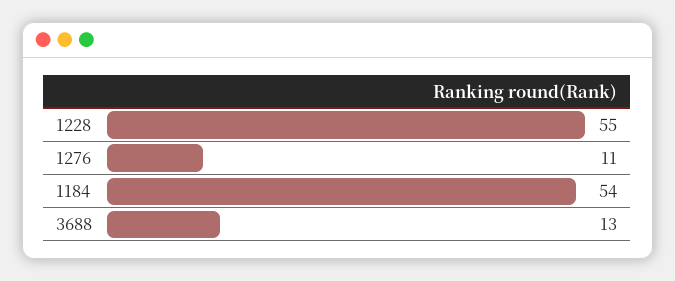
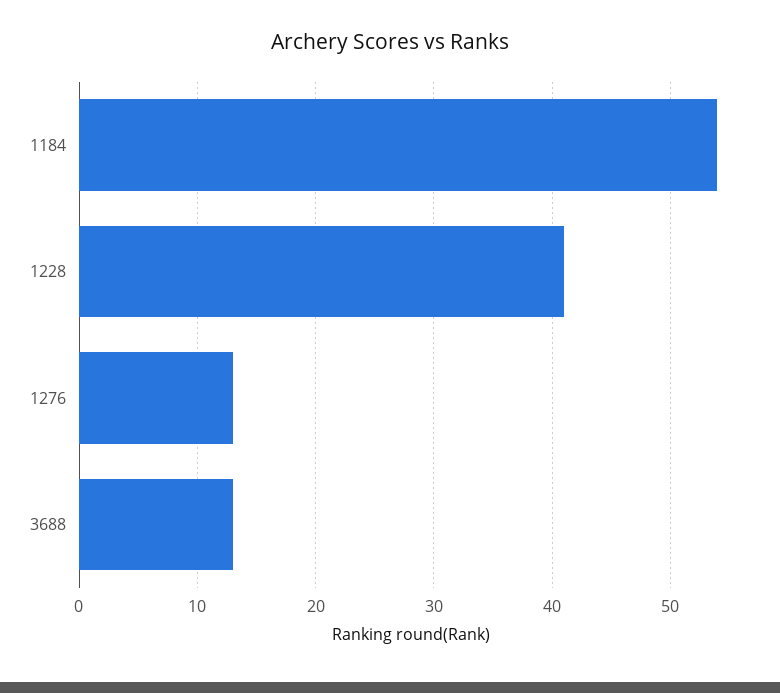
1228: 55 -> 41
1276: 11 -> 13

